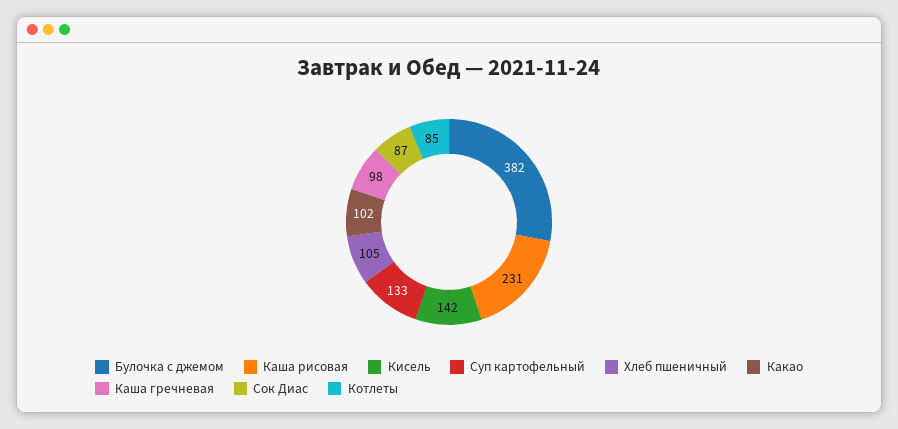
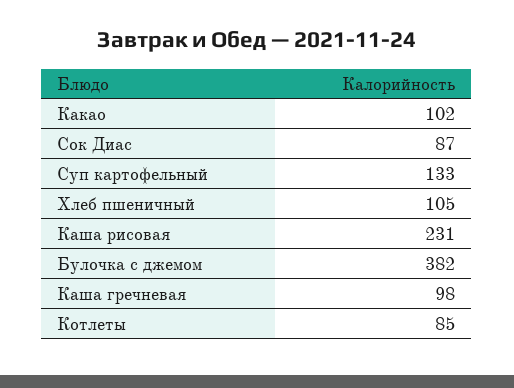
Кисель: 142 -> none

